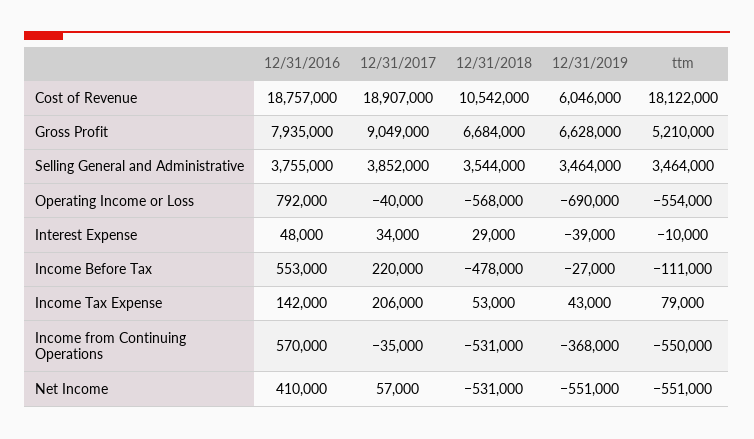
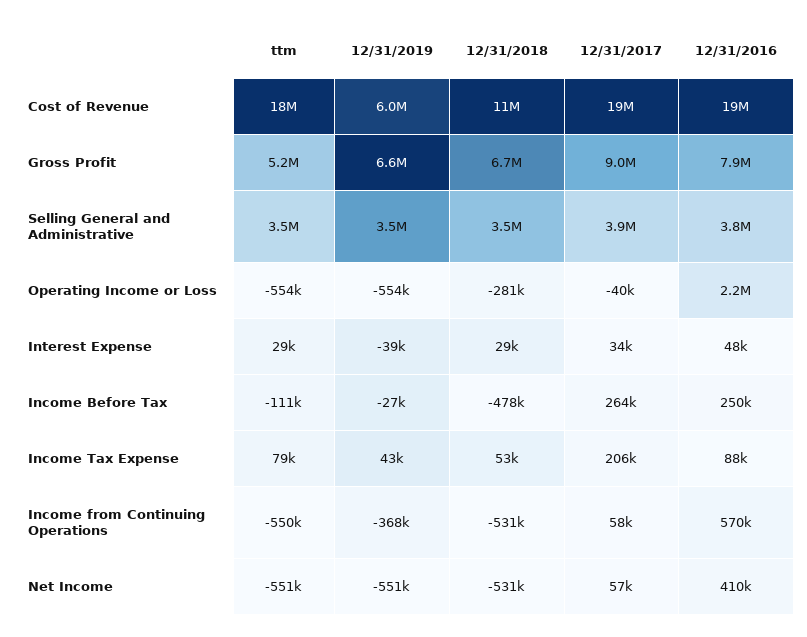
12/31/2016, Operating Income or Loss: 792000 -> 2200000
12/31/2018, Operating Income or Loss: -568000 -> -281000
12/31/2019, Operating Income or Loss: -690000 -> -554000
ttm, Interest Expense: -10000 -> 29000
12/31/2016, Income Before Tax: 553000 -> 250000
12/31/2017, Income Before Tax: 220000 -> 264000
12/31/2016, Income Tax Expense: 142000 -> 88000
12/31/2017, Income from Continuing Operations: -35000 -> 58000

